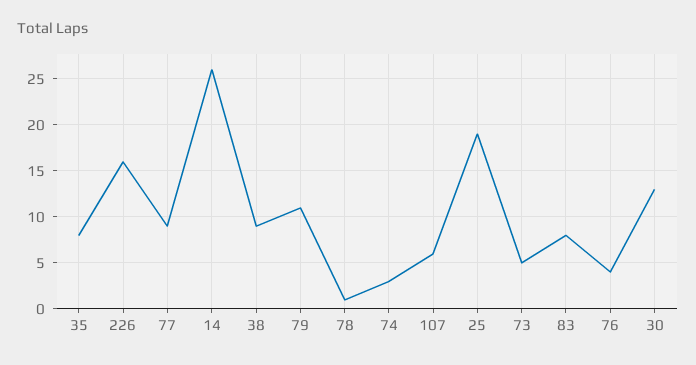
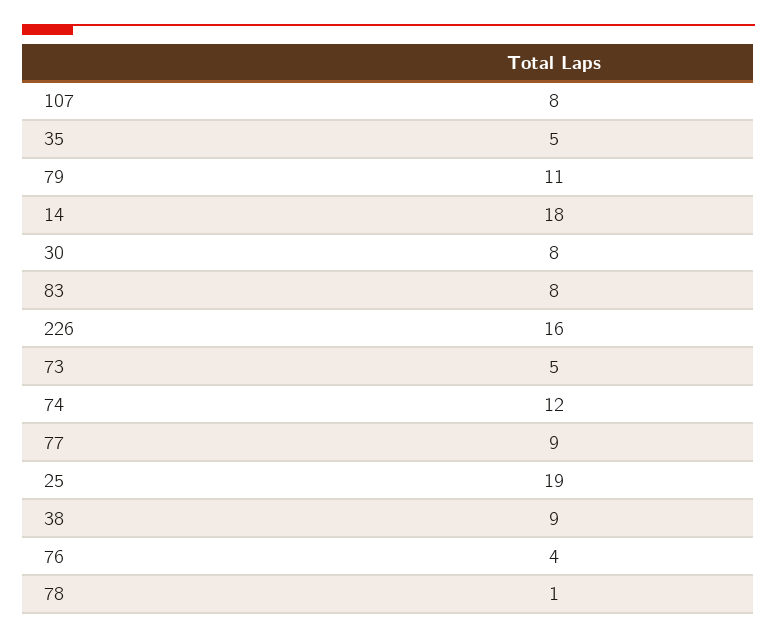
35: 8 -> 5
14: 26 -> 18
74: 3 -> 12
107: 6 -> 8
30: 13 -> 8

